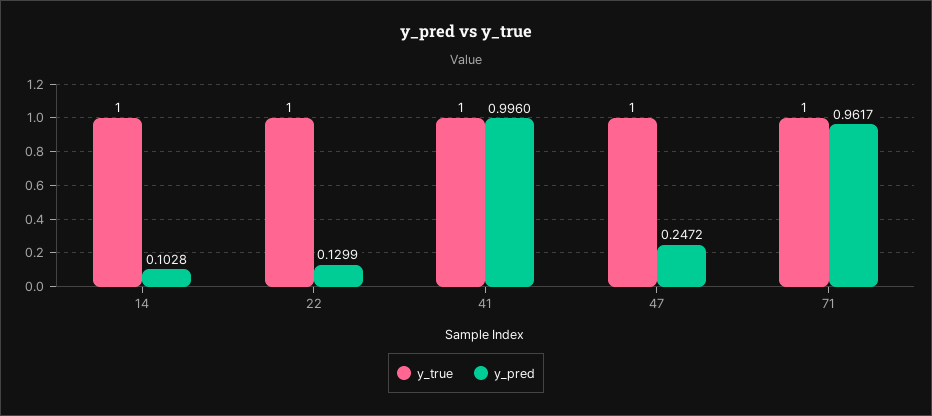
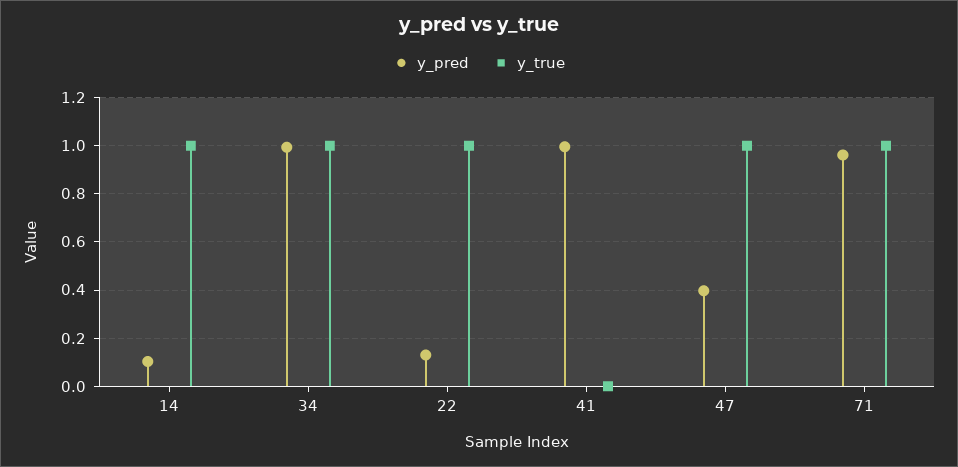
y_true, 41: 1 -> 0
y_pred, 47: 0.2472 -> 0.4
y_pred, 34: none -> 1
y_true, 34: none -> 1

